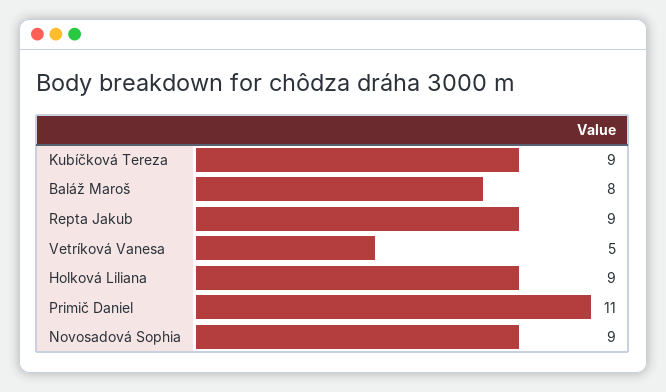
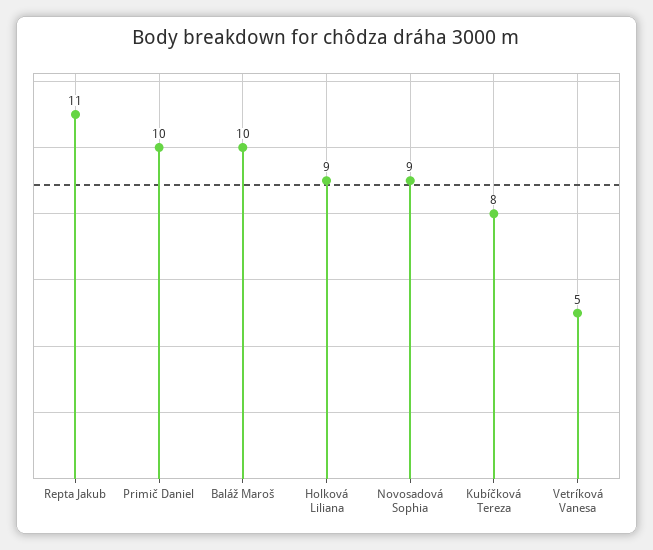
Kubíčková Tereza: 9 -> 8
Baláž Maroš: 8 -> 10
Repta Jakub: 9 -> 11
Primič Daniel: 11 -> 10

